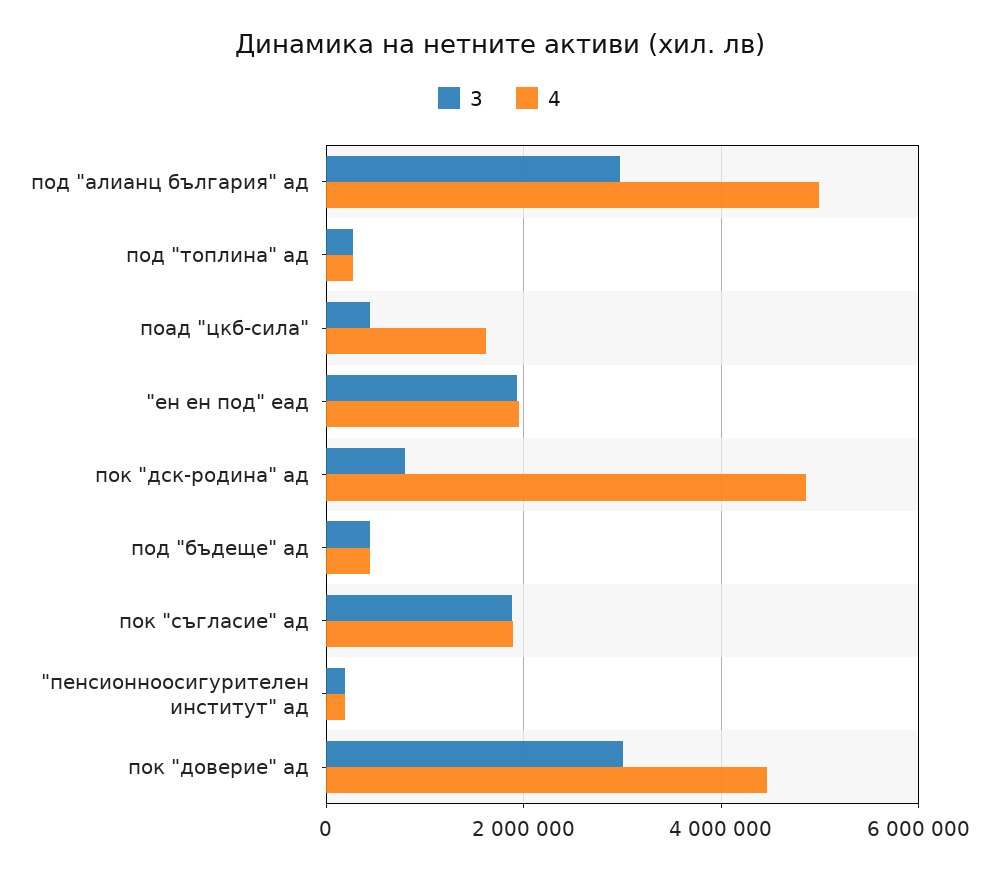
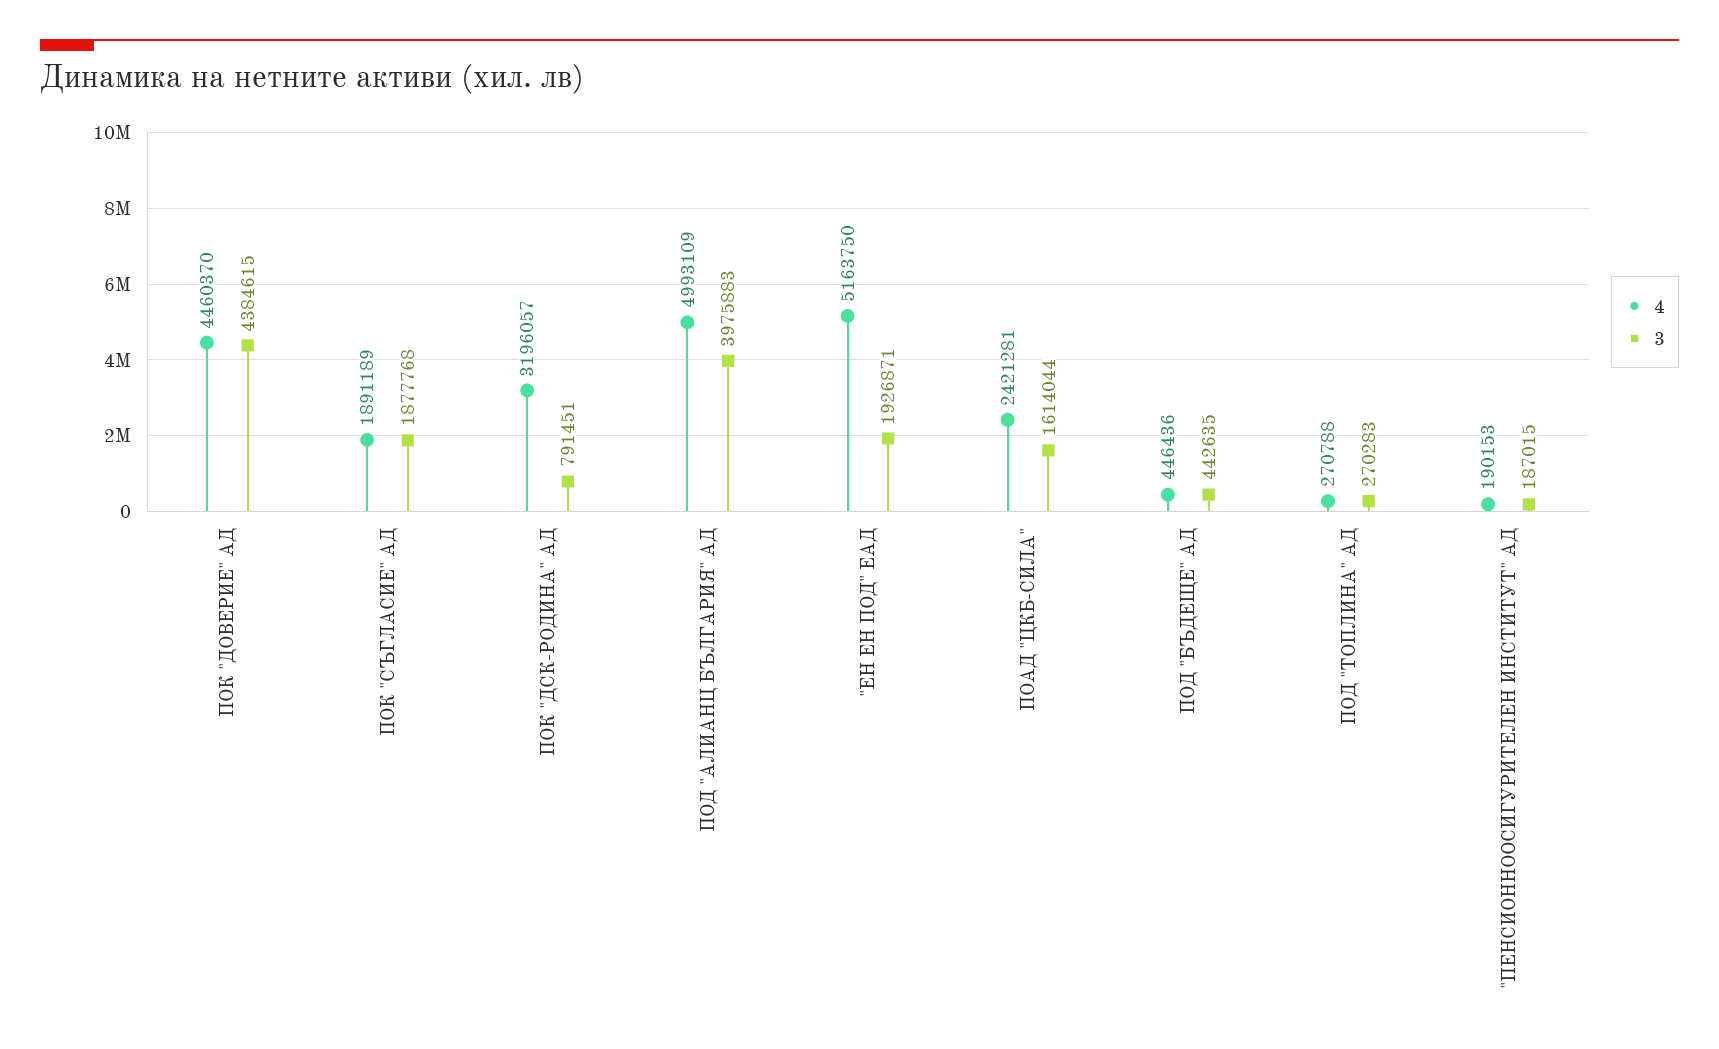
3, под "алианц българия" ад: 3000000 -> 3975883
3, поад "цкб-сила": 400000 -> 1614044
4, поад "цкб-сила": 1600000 -> 2421281
4, "ен ен под" еад: 2000000 -> 5163750
4, пок "дск-родина" ад: 4800000 -> 3196057
3, пок "доверие" ад: 3000000 -> 4384615

